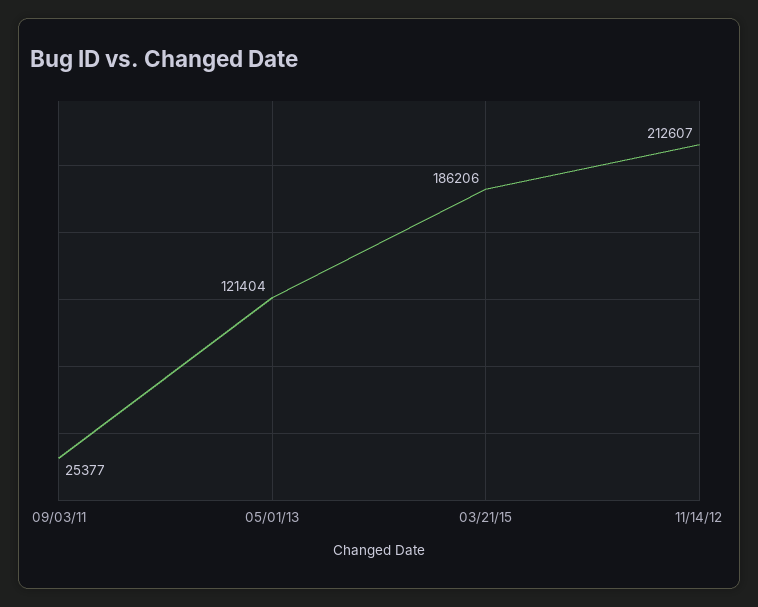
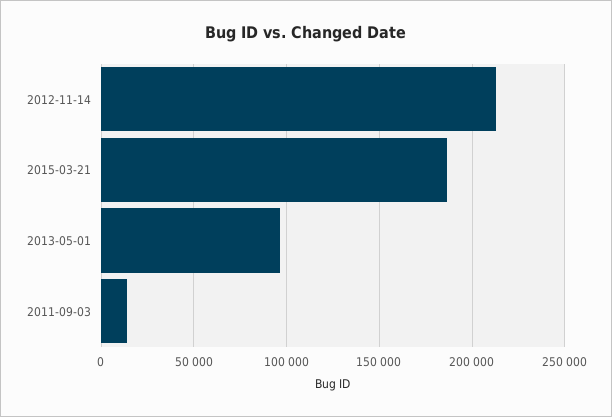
09/03/11: 25377 -> 15000
05/01/13: 121404 -> 95000

